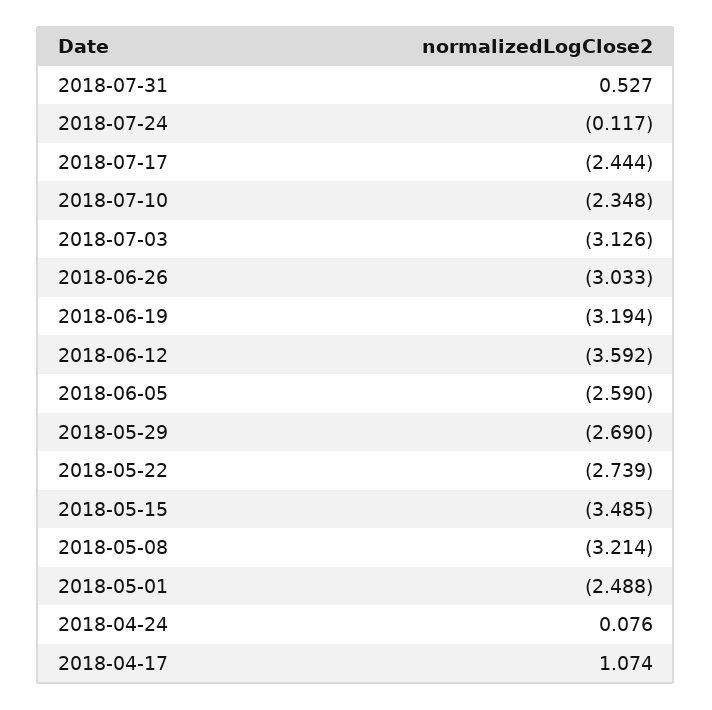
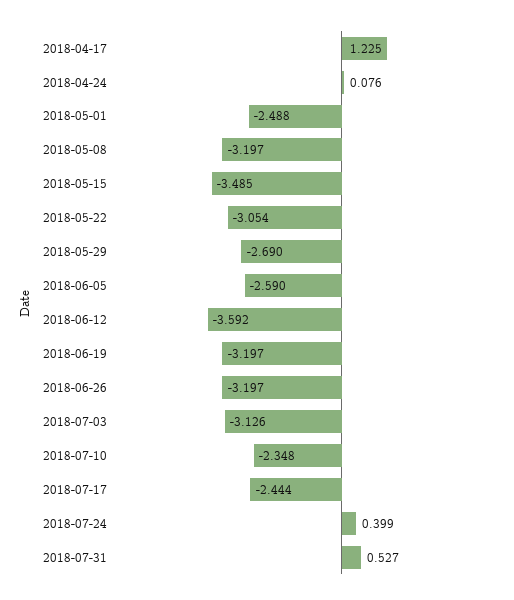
2018-07-24: -0.117 -> 0.399
2018-06-26: -3.033 -> -3.197
2018-06-19: -3.194 -> -3.197
2018-05-22: -2.739 -> -3.054
2018-05-08: -3.214 -> -3.197
2018-04-17: 1.074 -> 1.225

